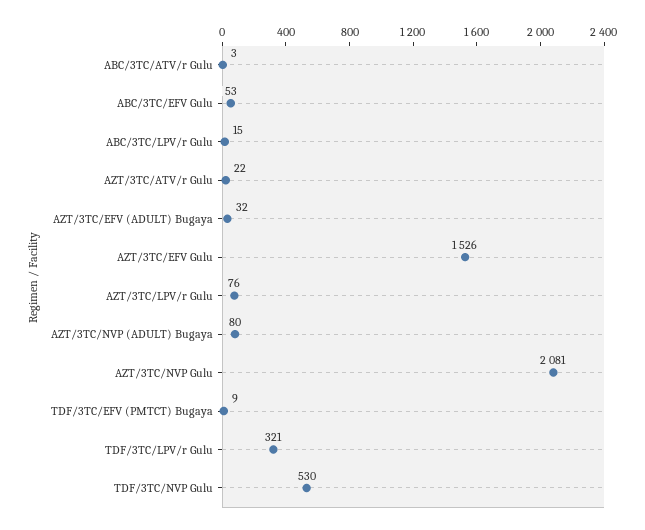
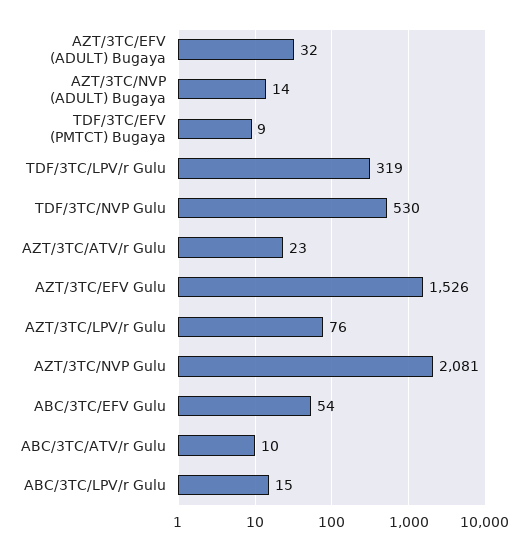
ABC/3TC/ATV/r Gulu: 3 -> 10
ABC/3TC/EFV Gulu: 53 -> 54
AZT/3TC/ATV/r Gulu: 22 -> 23
AZT/3TC/NVP (ADULT) Bugaya: 80 -> 14
TDF/3TC/LPV/r Gulu: 321 -> 319

